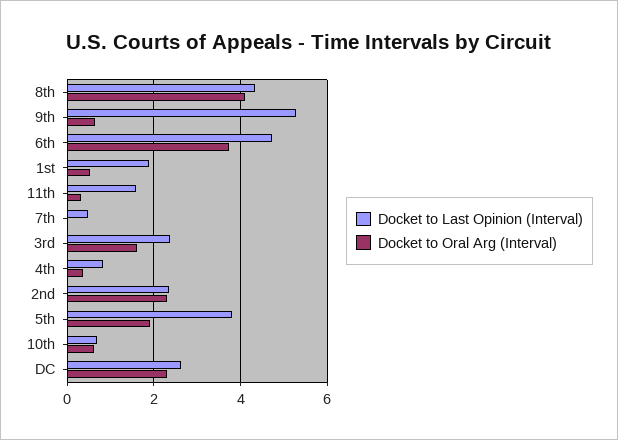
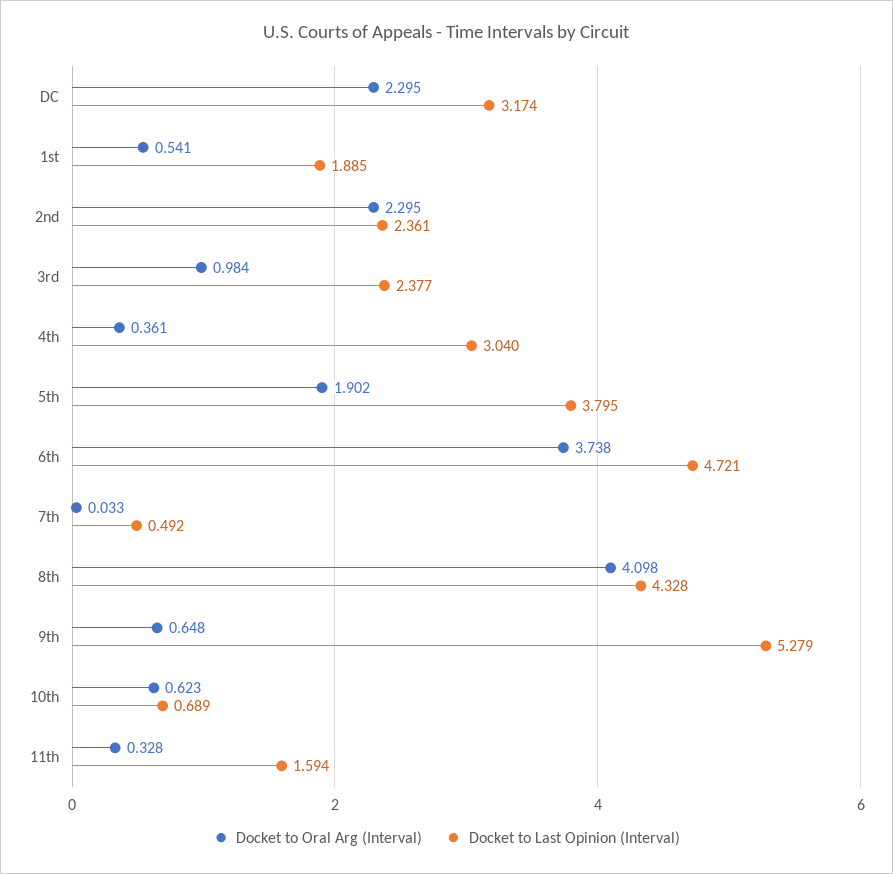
Docket to Oral Arg (Interval), 3rd: 1.6 -> 0.984
Docket to Last Opinion (Interval), 4th: 0.8 -> 3.04
Docket to Last Opinion (Interval), DC: 2.6 -> 3.174

